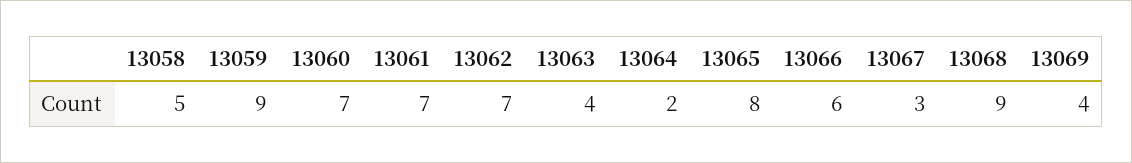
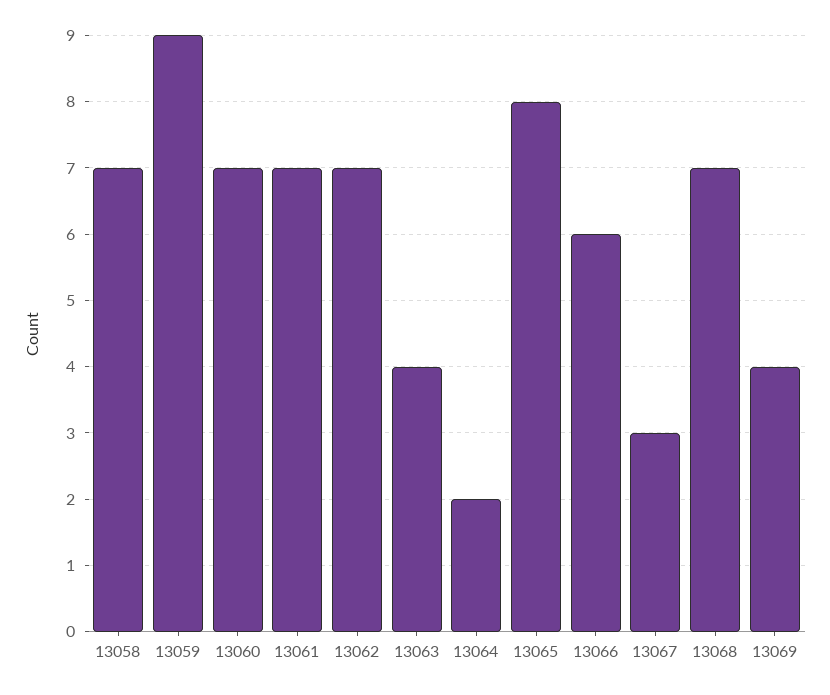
13058: 5 -> 7
13068: 9 -> 7

